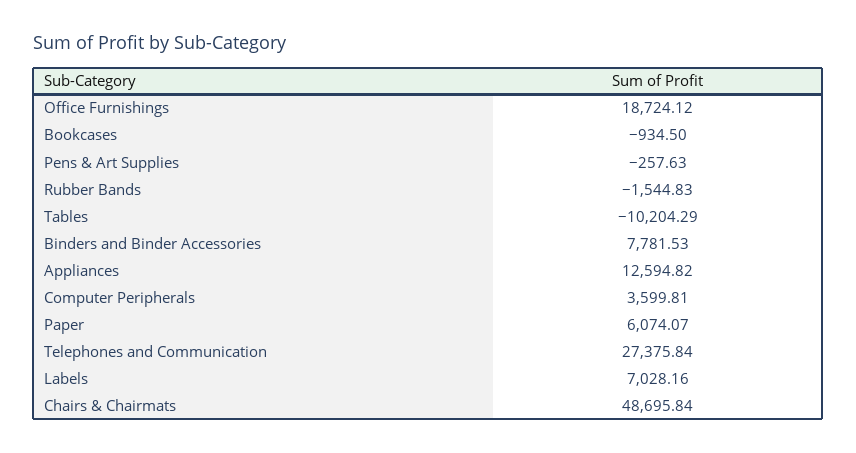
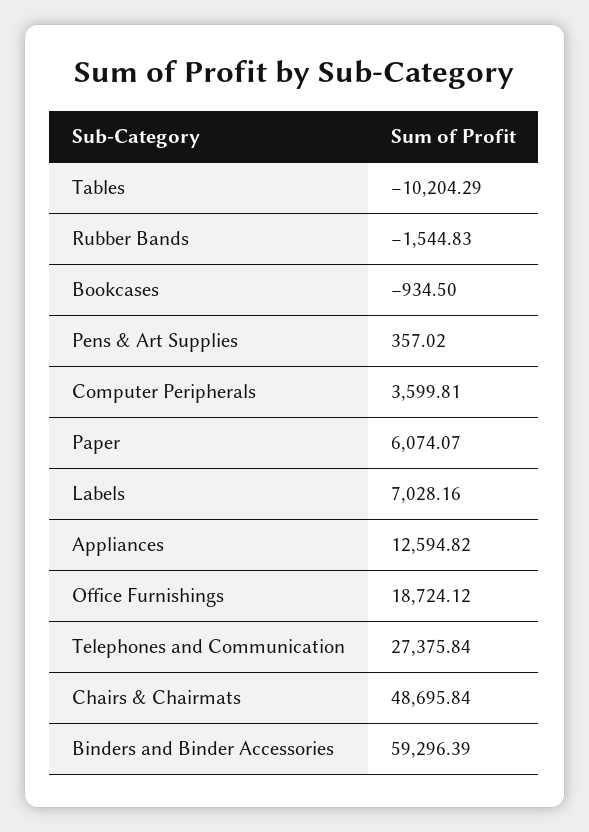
Pens & Art Supplies: -257.63 -> 357.02
Binders and Binder Accessories: 7781.53 -> 59296.39

